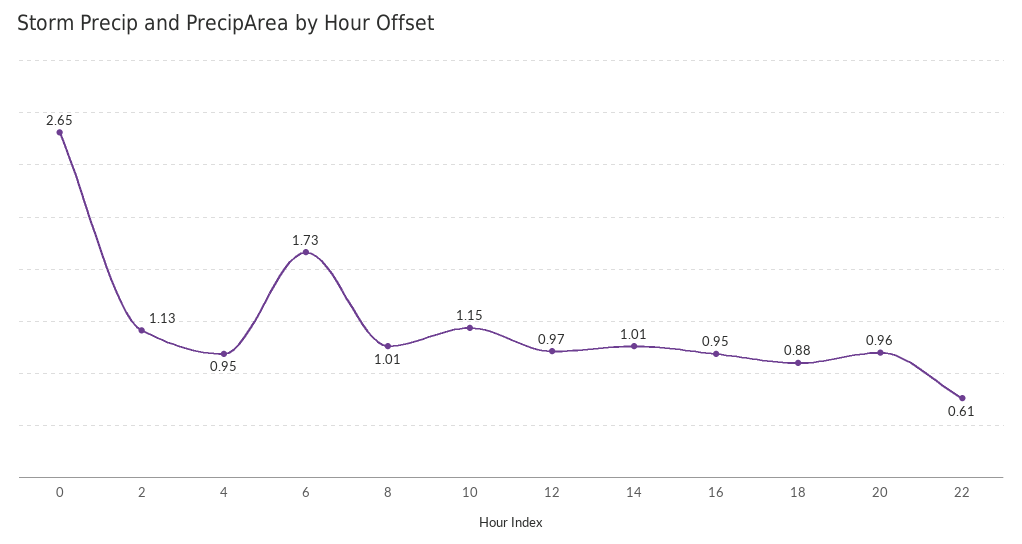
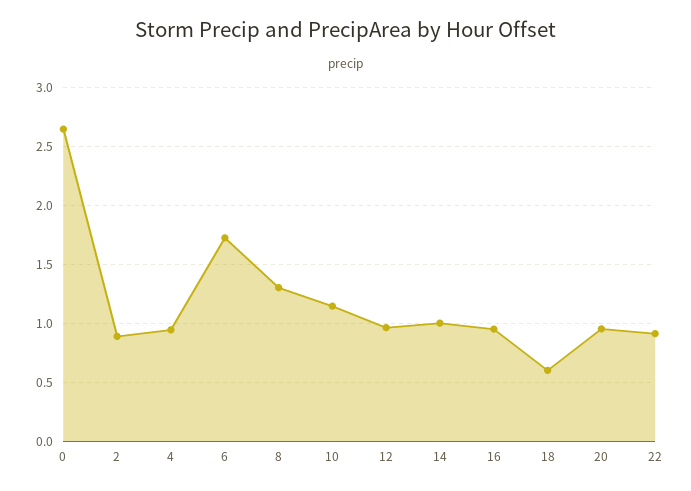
2: 1.13 -> 0.9
8: 1.01 -> 1.3
18: 0.88 -> 0.6
22: 0.61 -> 0.9

